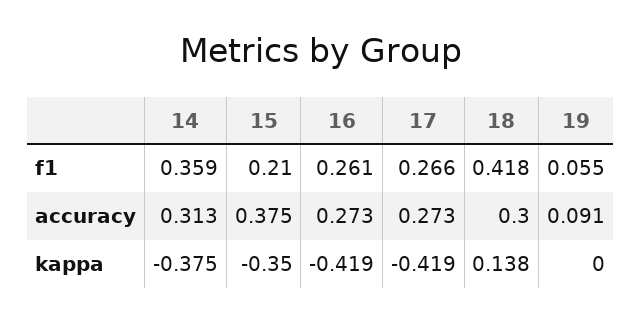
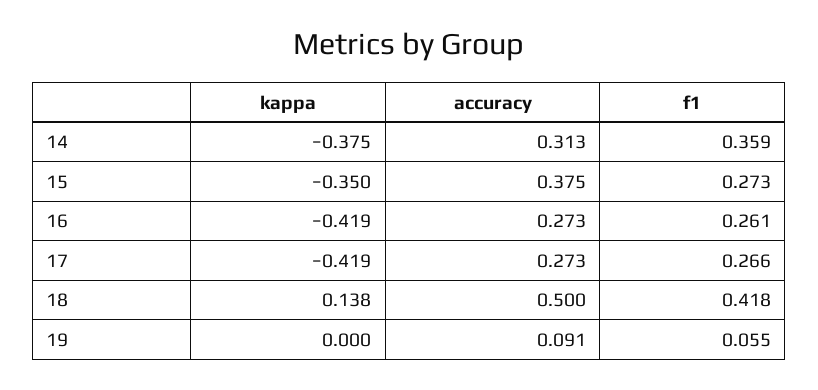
15, f1: 0.21 -> 0.273
18, accuracy: 0.3 -> 0.5

